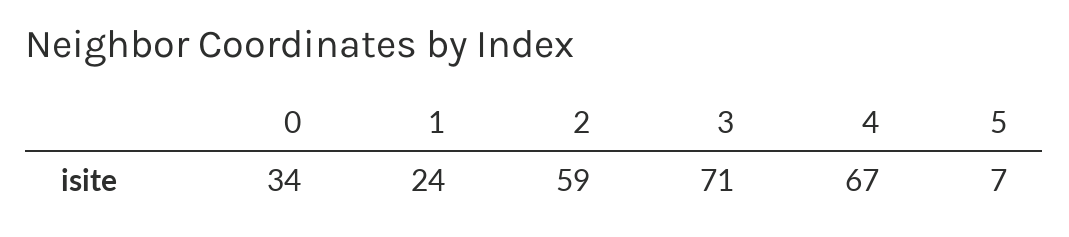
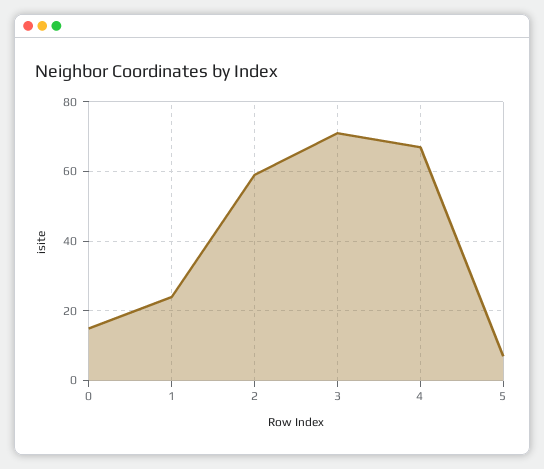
0: 34 -> 15

